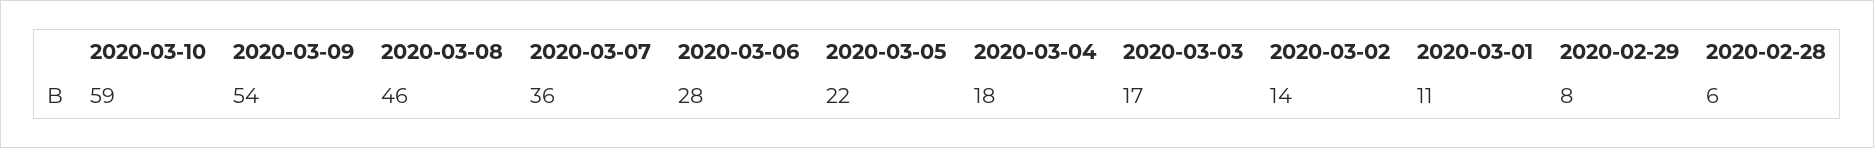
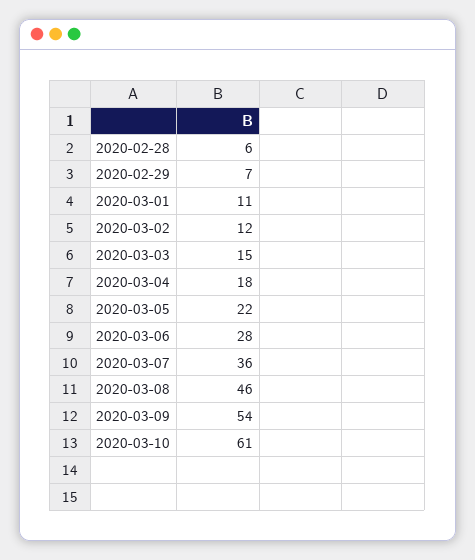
2020-03-10: 59 -> 61
2020-03-03: 17 -> 15
2020-03-02: 14 -> 12
2020-02-29: 8 -> 7

